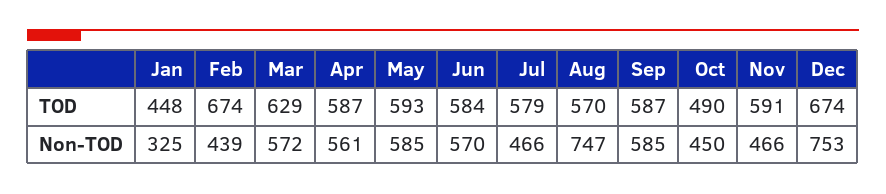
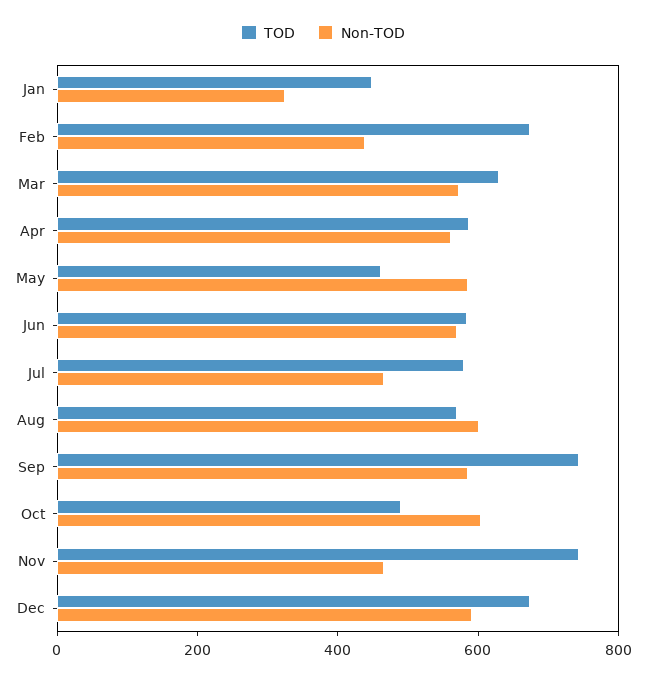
TOD, May: 593 -> 450
TOD, Sep: 587 -> 750
TOD, Nov: 591 -> 750
Non-TOD, Aug: 747 -> 600
Non-TOD, Oct: 450 -> 600
Non-TOD, Dec: 753 -> 600

